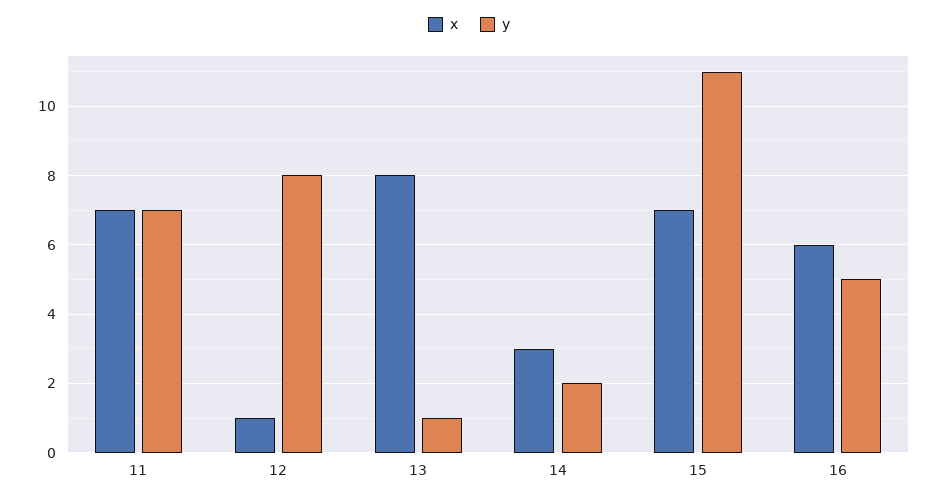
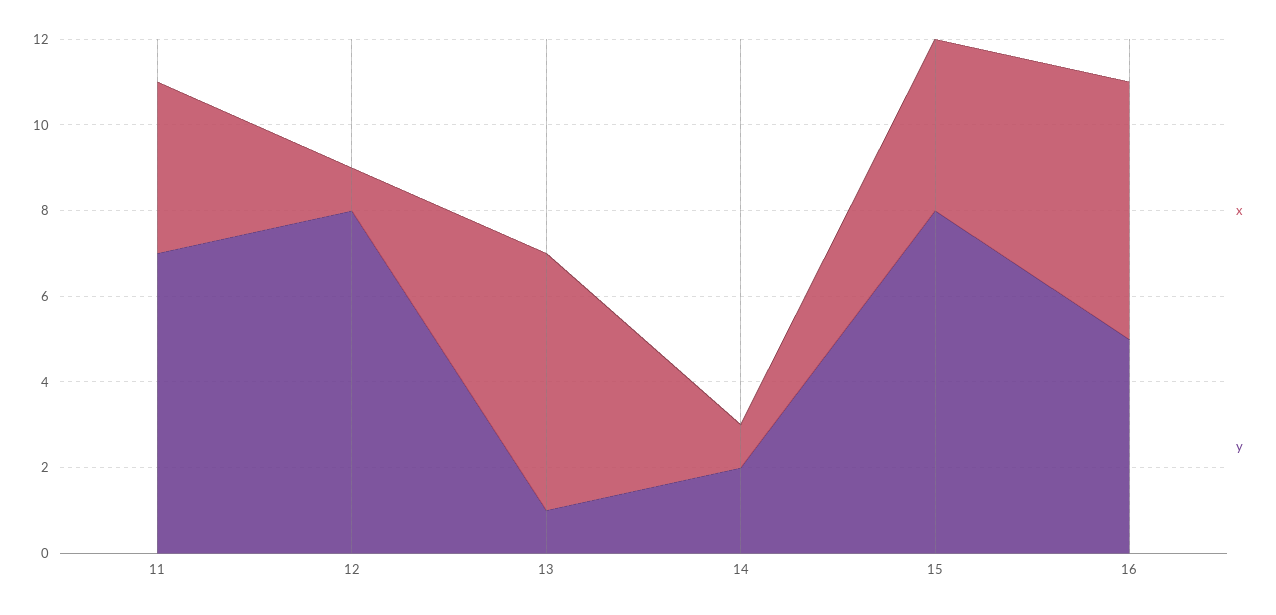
x, 11: 7 -> 4
x, 13: 8 -> 6
x, 14: 3 -> 1
x, 15: 7 -> 4
y, 15: 11 -> 8

